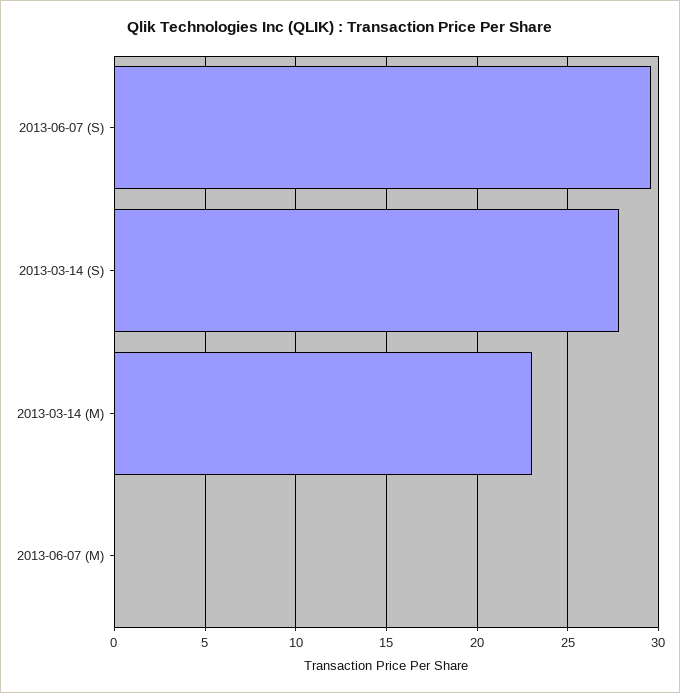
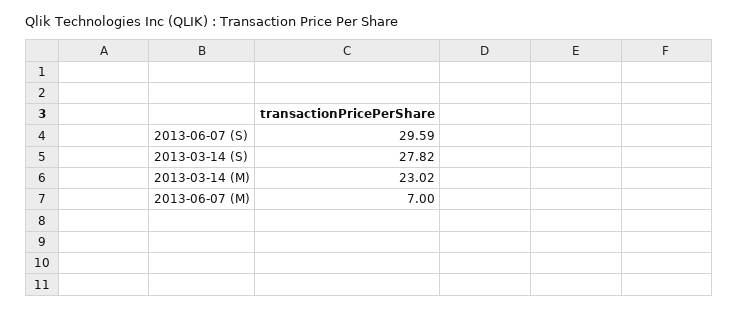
2013-06-07 (M): 0 -> 7

